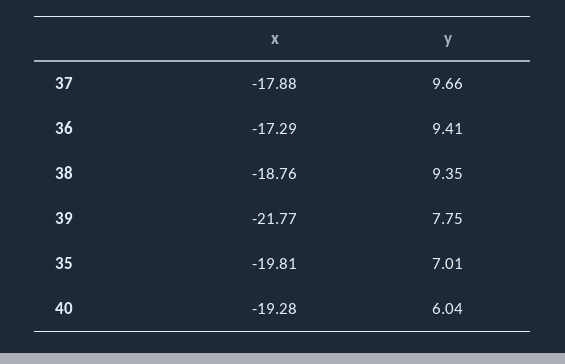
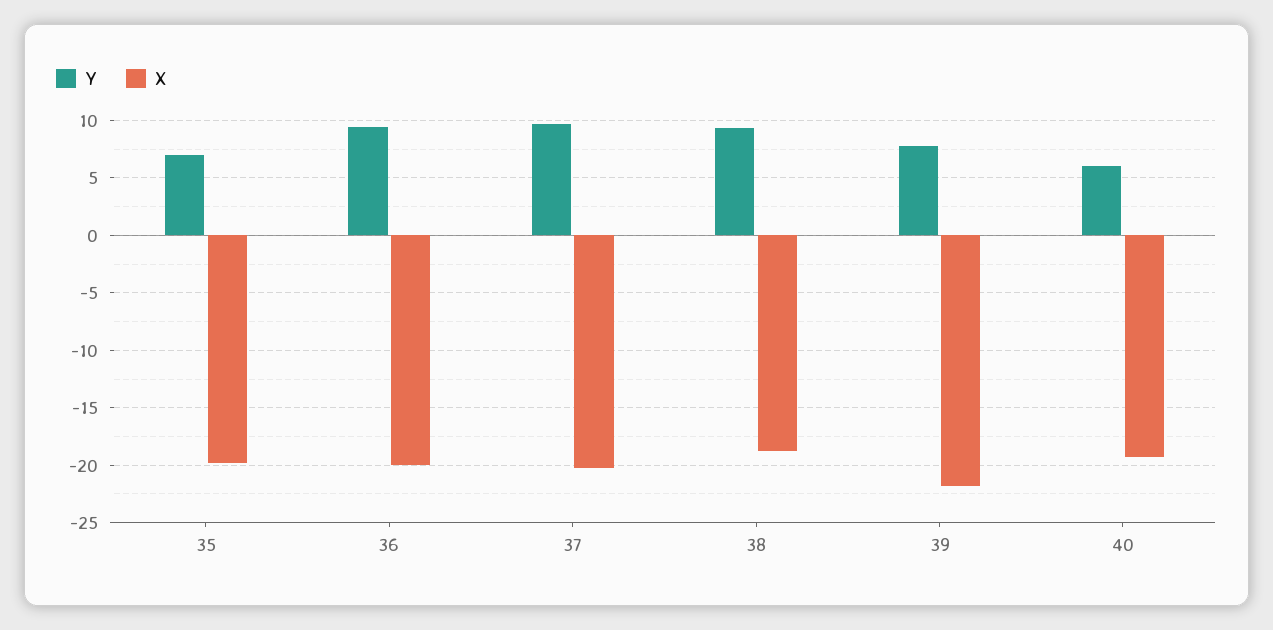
x, 37: -17.88 -> -20
x, 36: -17.29 -> -20

